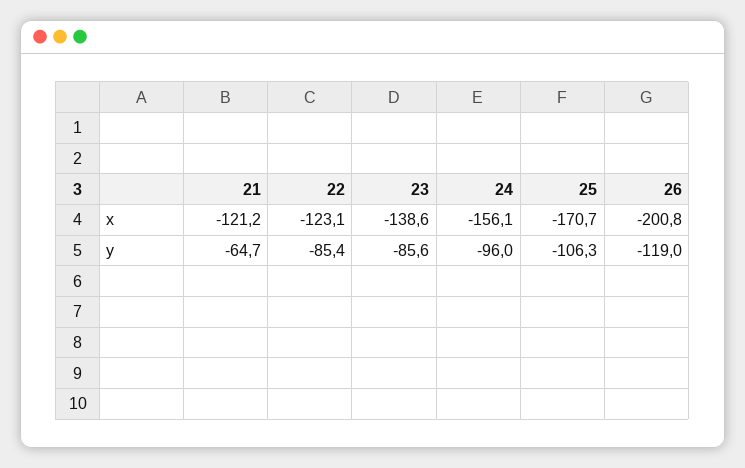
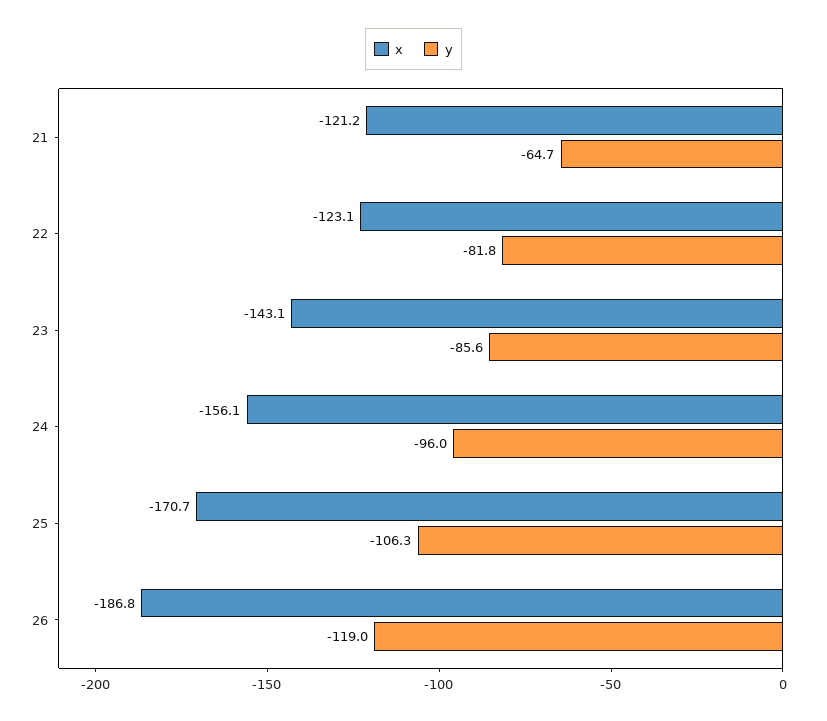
x, 23: -138.6 -> -143.1
x, 26: -200.8 -> -186.8
y, 22: -85.4 -> -81.8

